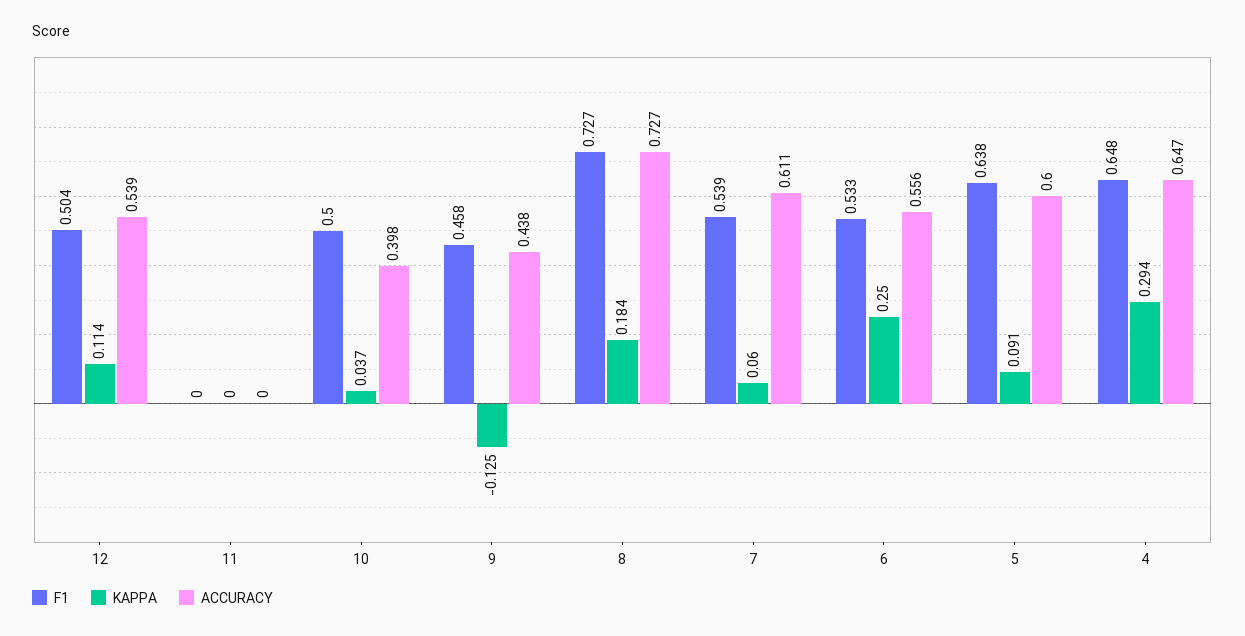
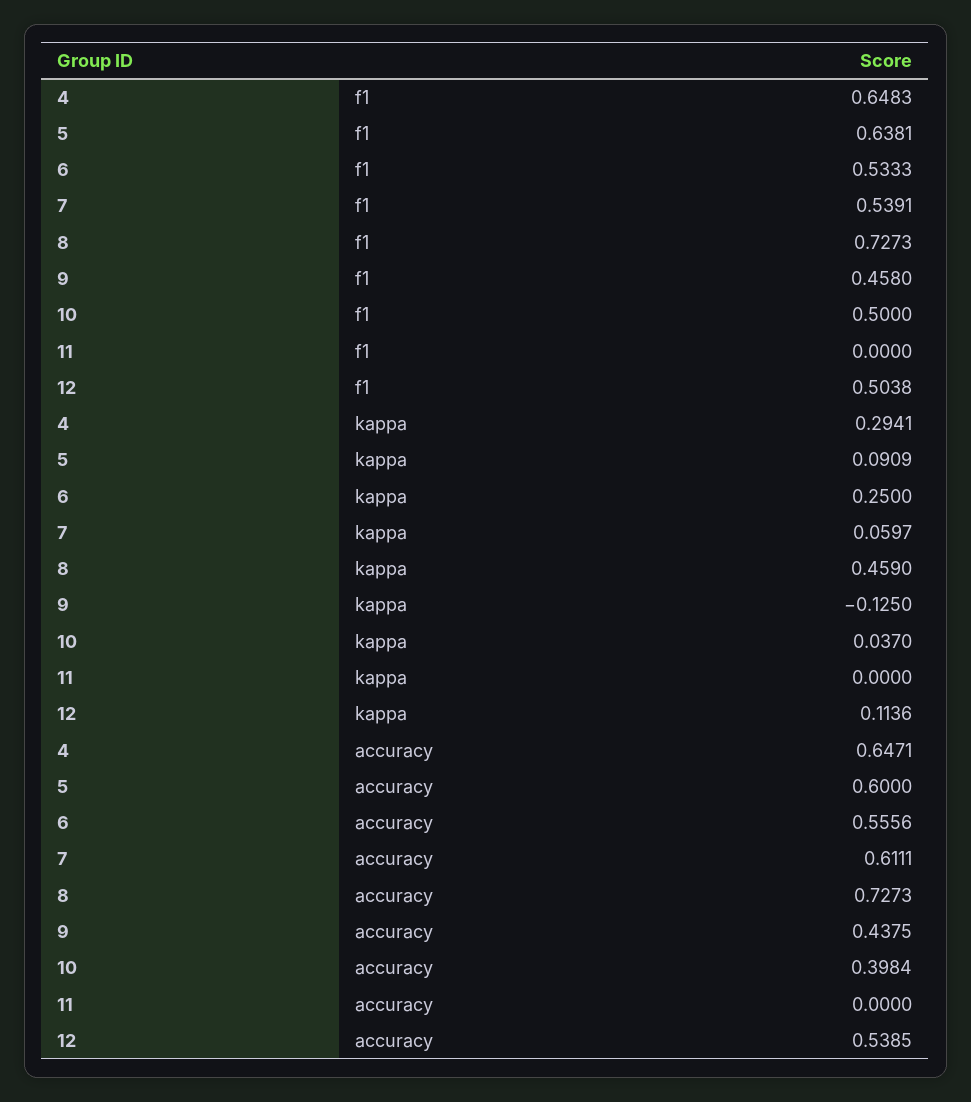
KAPPA, 8: 0.184 -> 0.459

